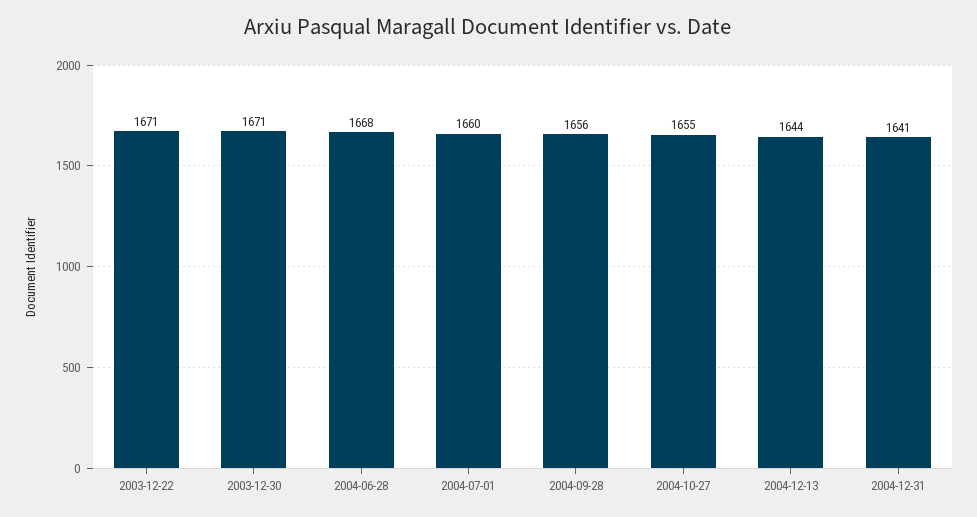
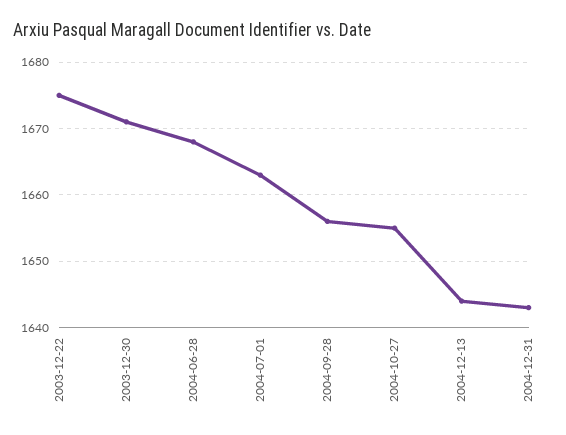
2003-12-22: 1671 -> 1675
2004-07-01: 1660 -> 1663
2004-12-31: 1641 -> 1643

